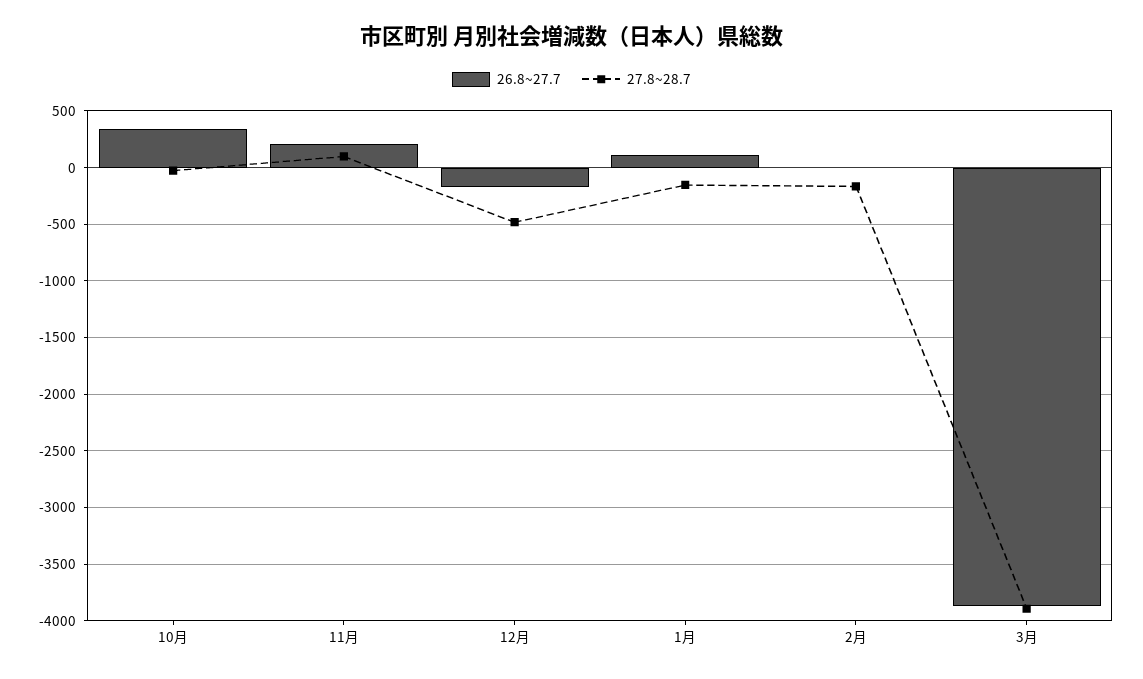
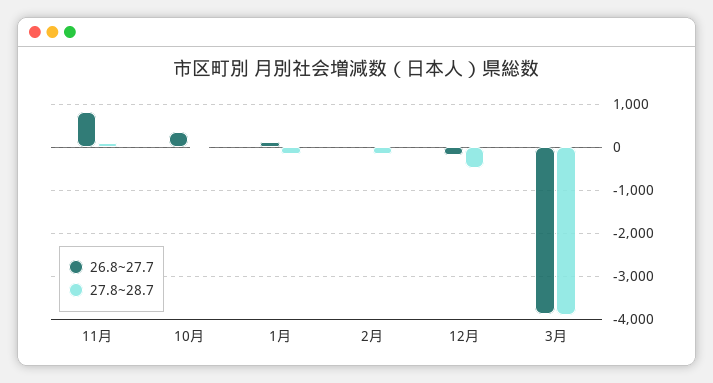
26.8~27.7, 11月: 200 -> 800

